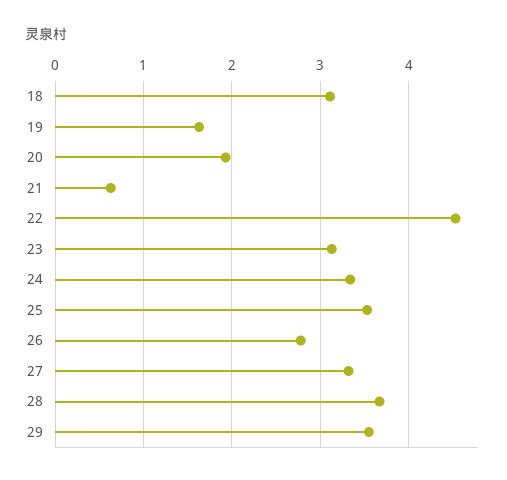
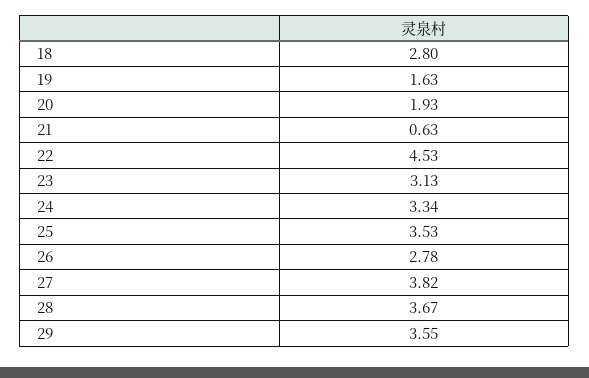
18: 3.1 -> 2.8
27: 3.3 -> 3.82

